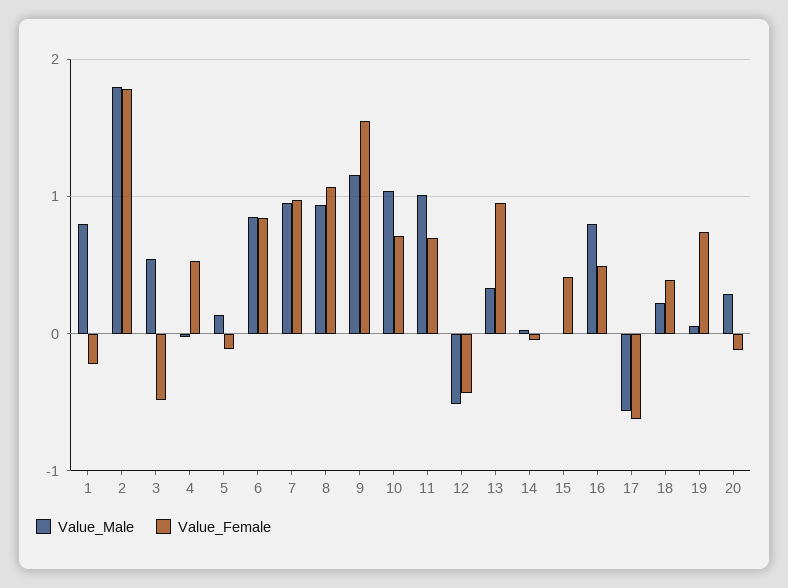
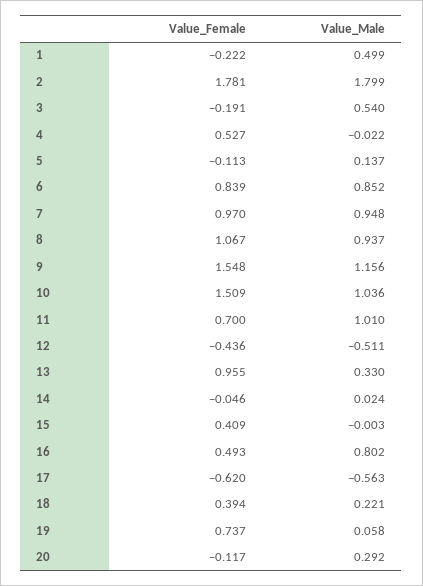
Value_Male, 1: 0.8 -> 0.499
Value_Female, 3: -0.5 -> -0.191
Value_Female, 10: 0.7 -> 1.509

